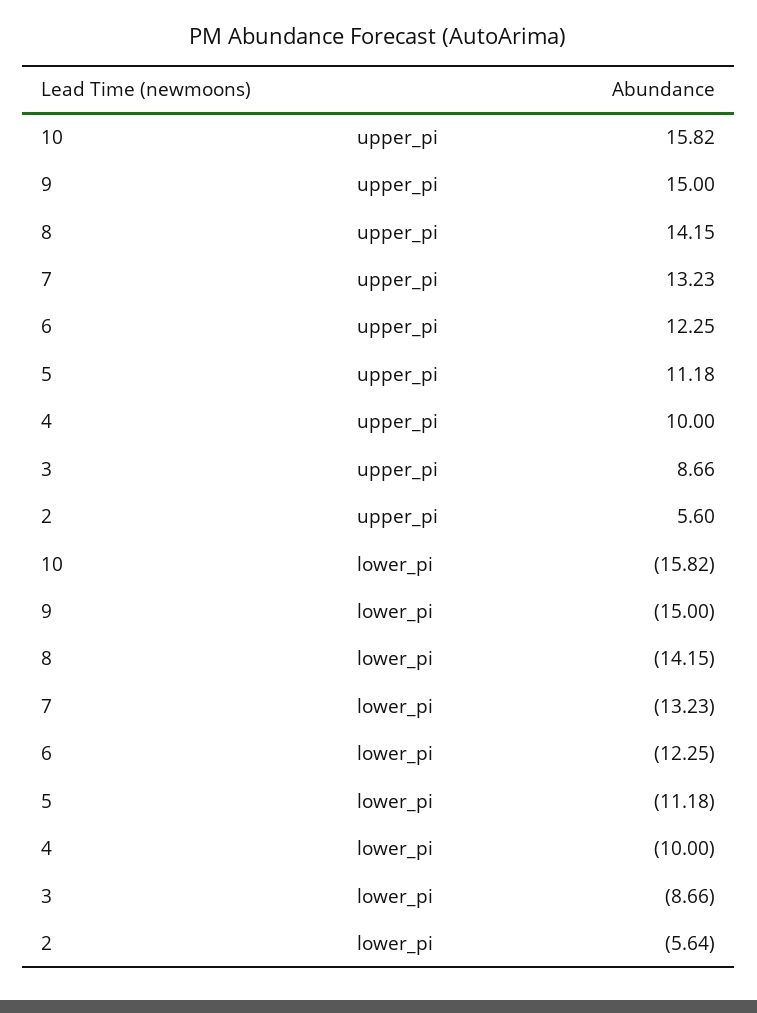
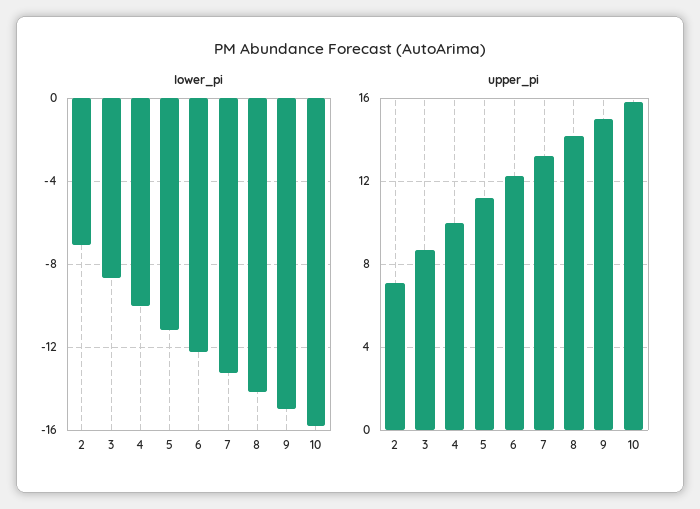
upper_pi, 2: 5.6 -> 7
lower_pi, 2: -5.64 -> -7

